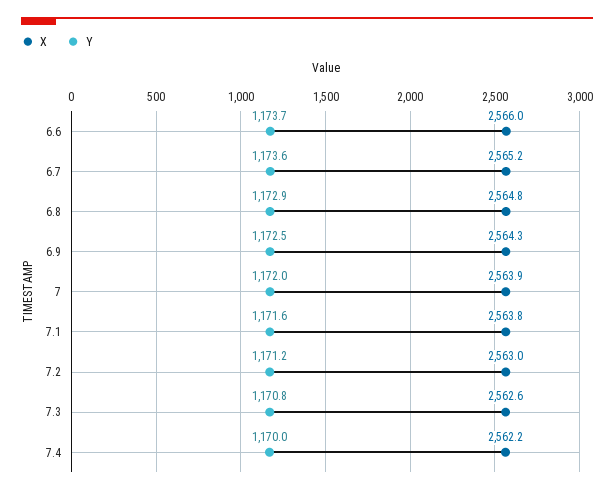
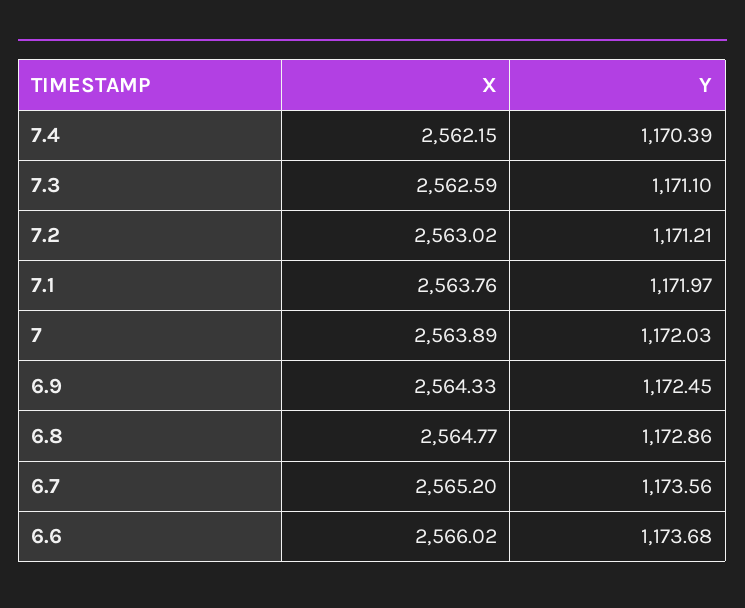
Y, 7.1: 1171.6 -> 1171.97
Y, 7.3: 1170.8 -> 1171.1
Y, 7.4: 1170 -> 1170.39

